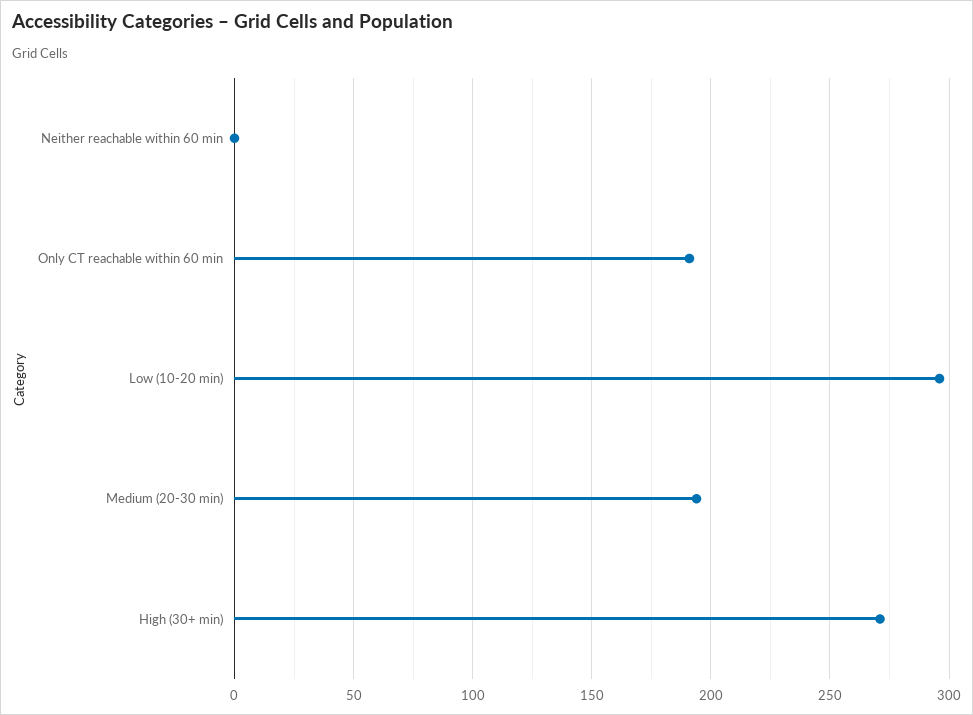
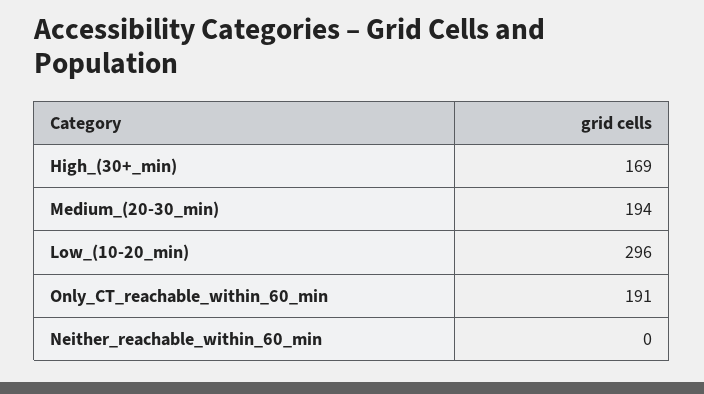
High (30+ min): 270 -> 169

